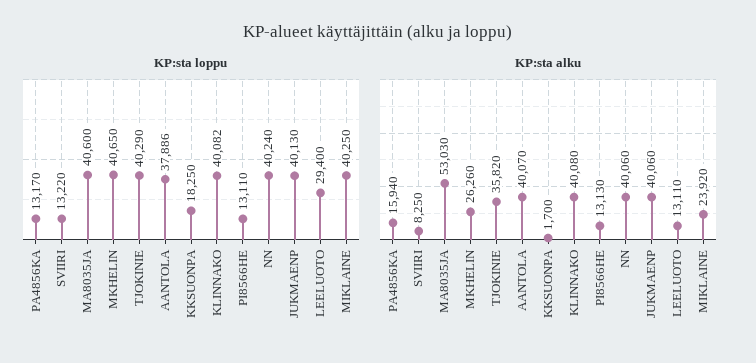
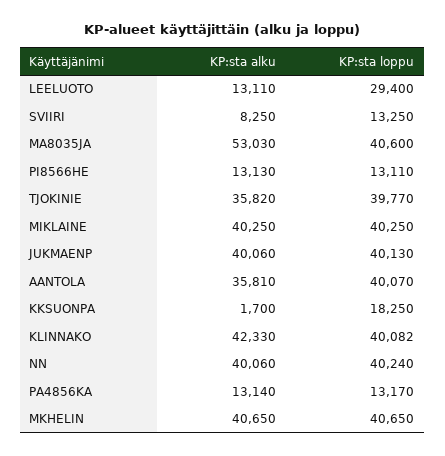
KP:sta loppu, SVIIRI: 13220 -> 13250
KP:sta loppu, TJOKINIE: 40290 -> 39770
KP:sta loppu, AANTOLA: 37886 -> 40070
KP:sta alku, PA4856KA: 15940 -> 13140
KP:sta alku, MKHELIN: 26260 -> 40650
KP:sta alku, AANTOLA: 40070 -> 35810
KP:sta alku, KLINNAKO: 40080 -> 42330
KP:sta alku, MIKLAINE: 23920 -> 40250

